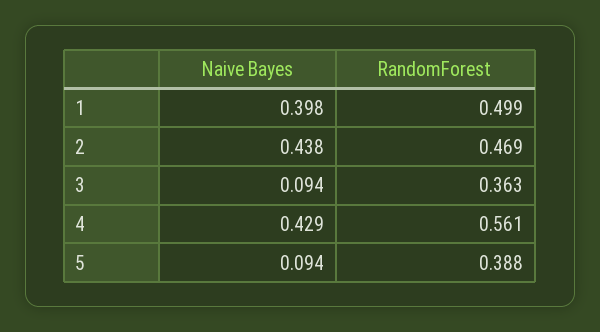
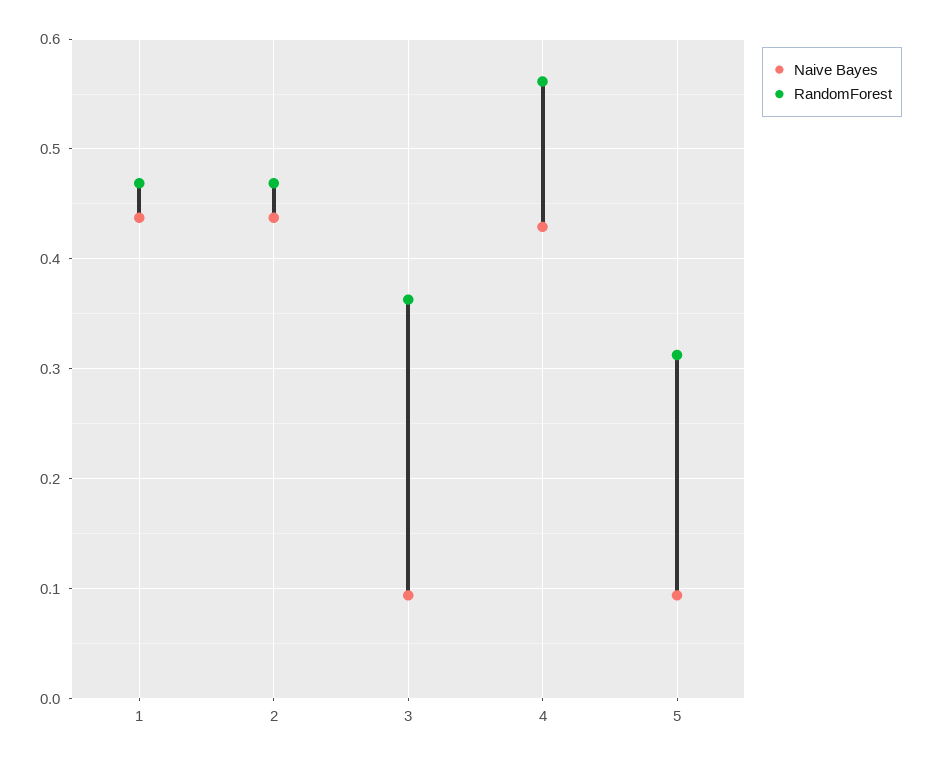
Naive Bayes, 1: 0.398 -> 0.44
RandomForest, 1: 0.499 -> 0.47
RandomForest, 5: 0.388 -> 0.31

